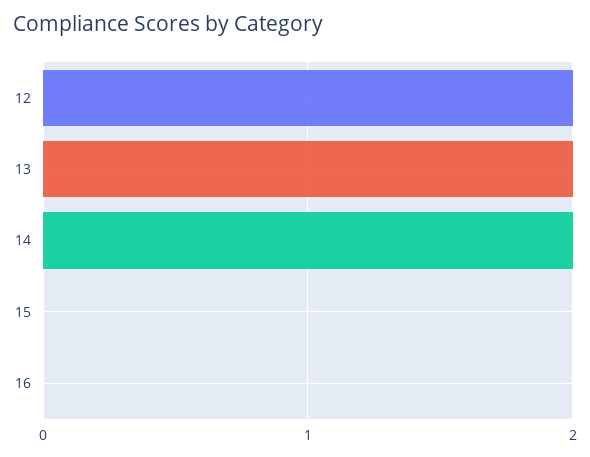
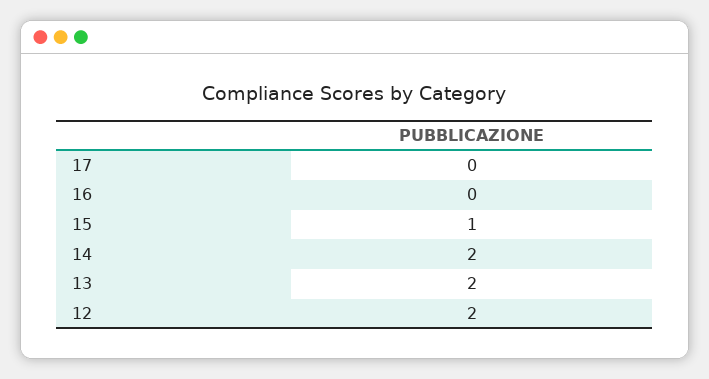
15: 0 -> 1
17: none -> 0

